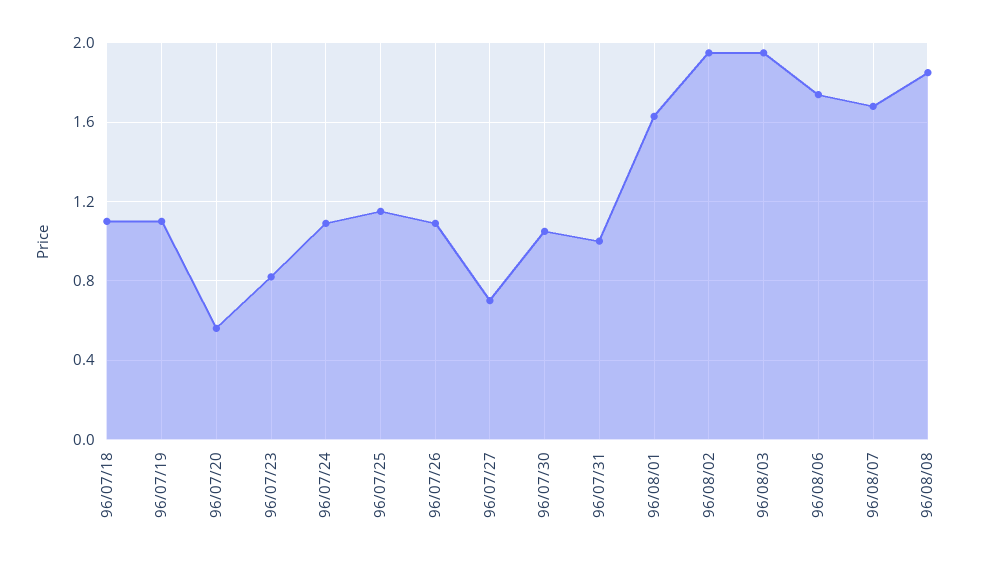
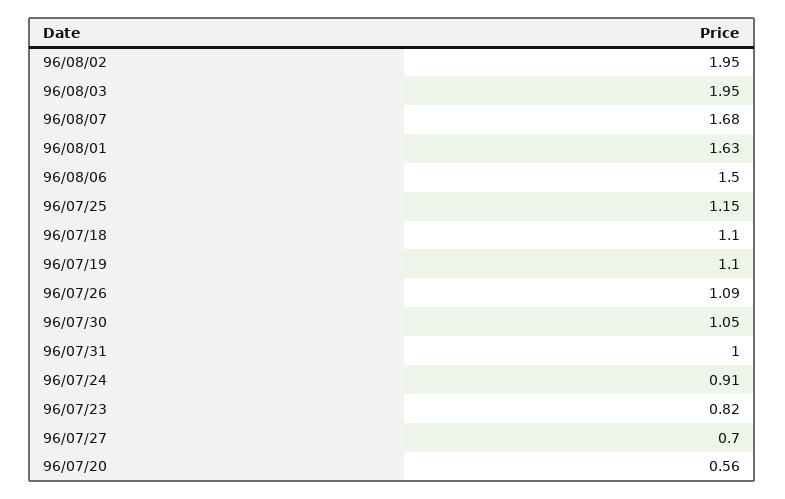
96/07/24: 1.1 -> 0.91
96/08/06: 1.75 -> 1.5
96/08/08: 1.85 -> none

